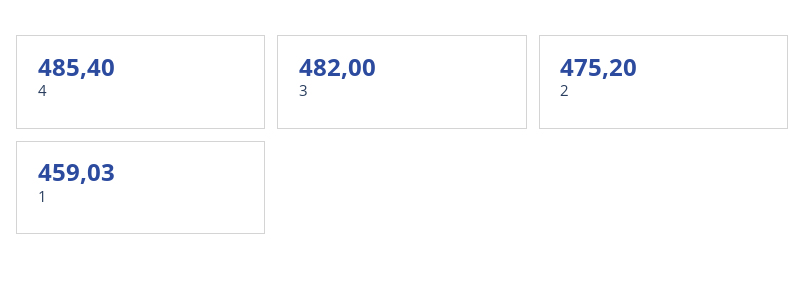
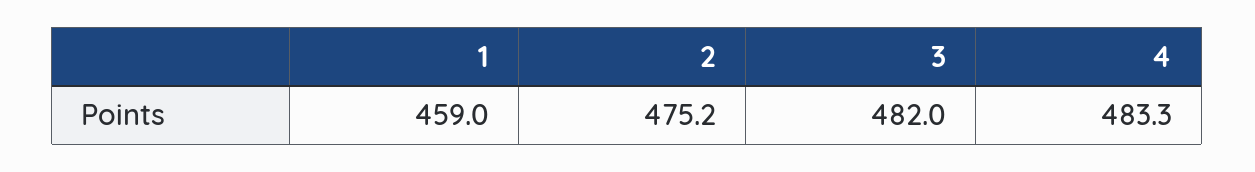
4: 485.4 -> 483.3
1: 459.03 -> 459

